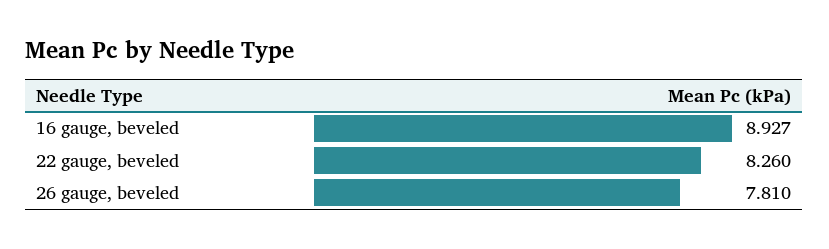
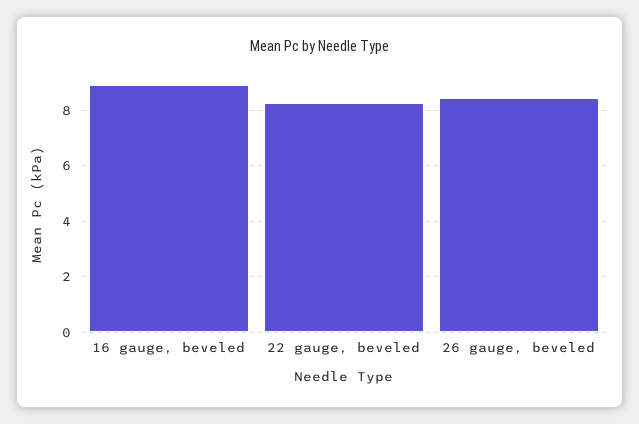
26 gauge, beveled: 7.81 -> 8.5

